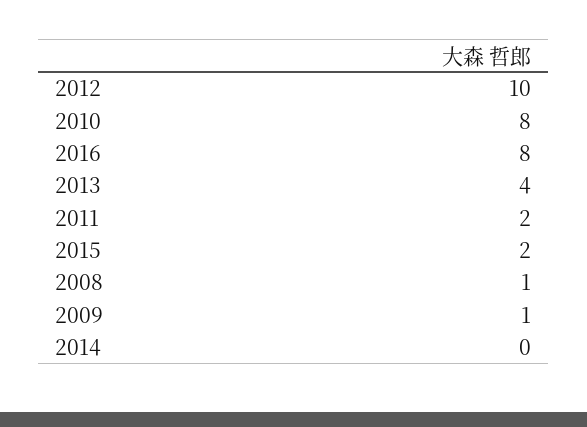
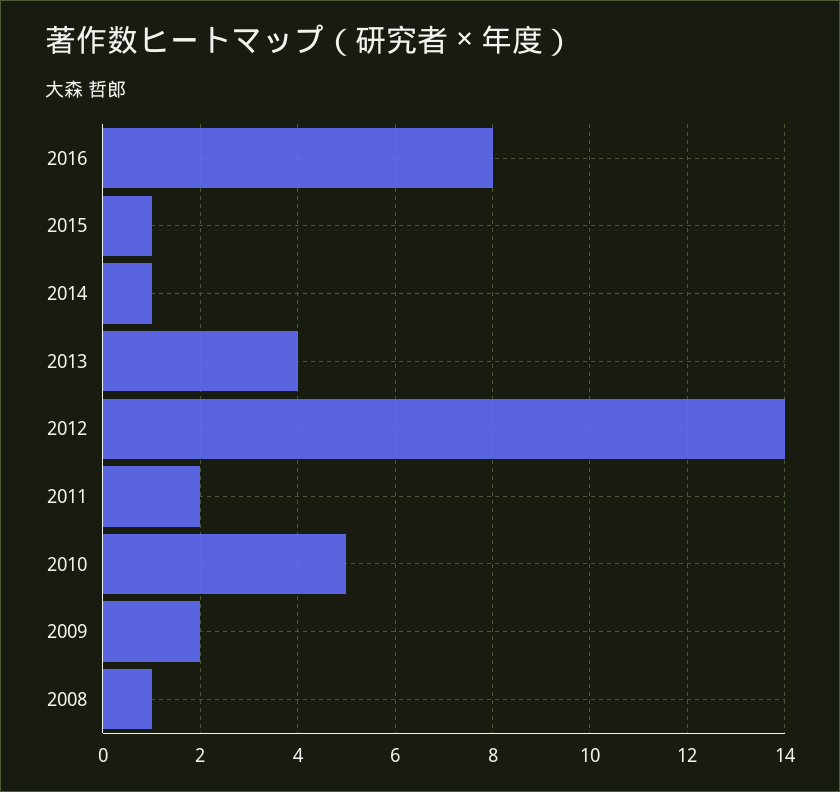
2012: 10 -> 14
2010: 8 -> 5
2015: 2 -> 1
2009: 1 -> 2
2014: 0 -> 1

